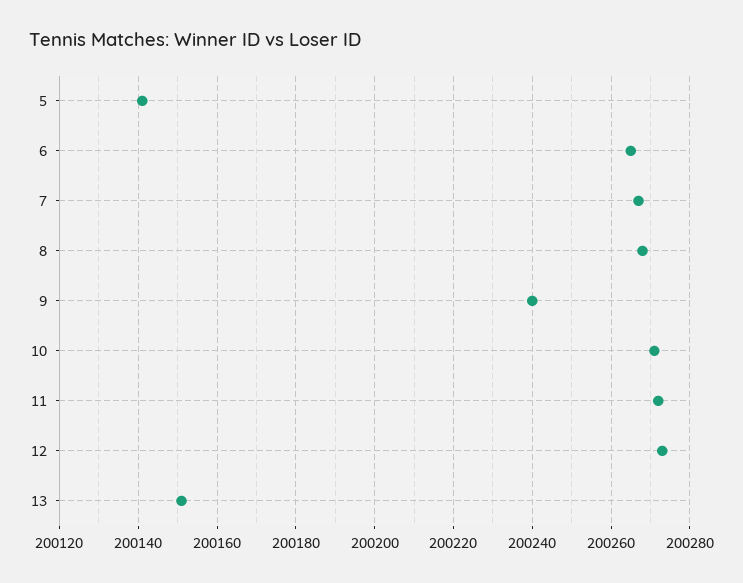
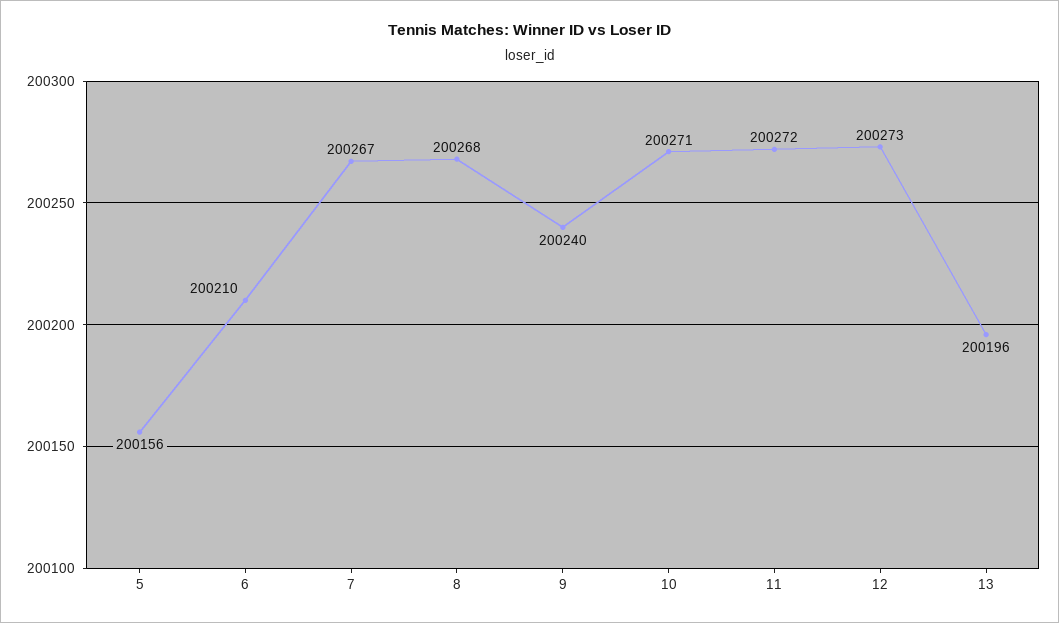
5: 200140 -> 200156
6: 200265 -> 200210
13: 200150 -> 200196

